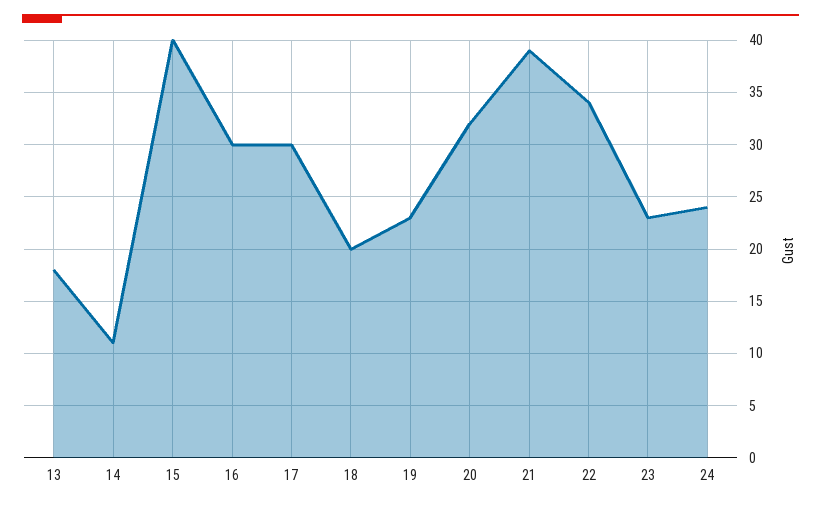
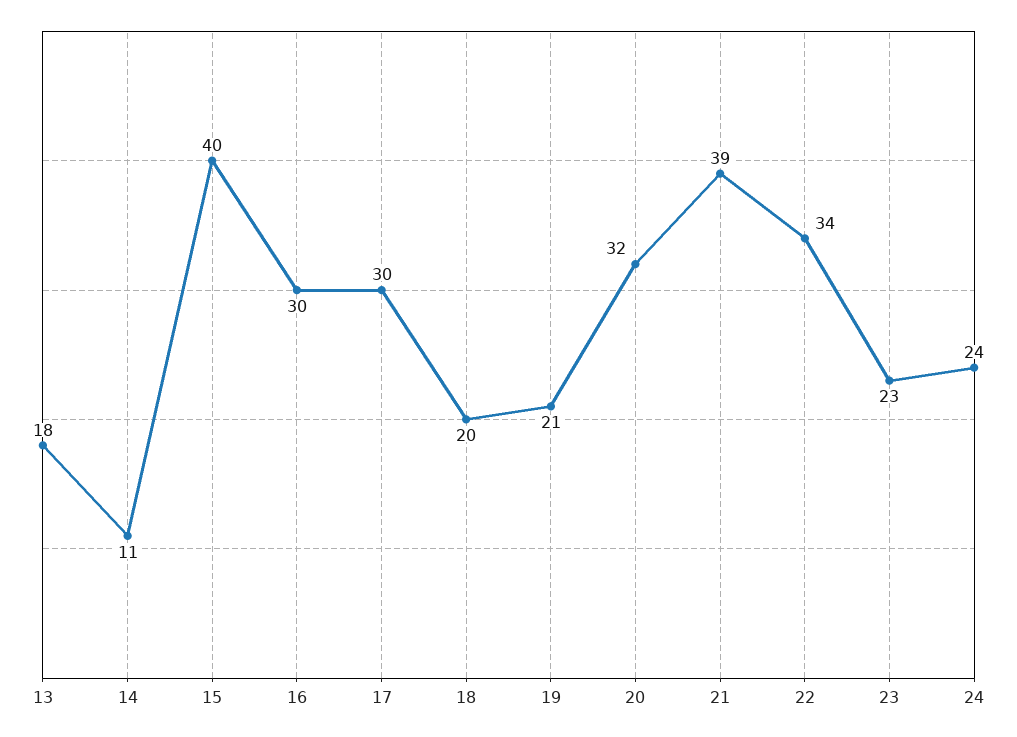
19: 23 -> 21

